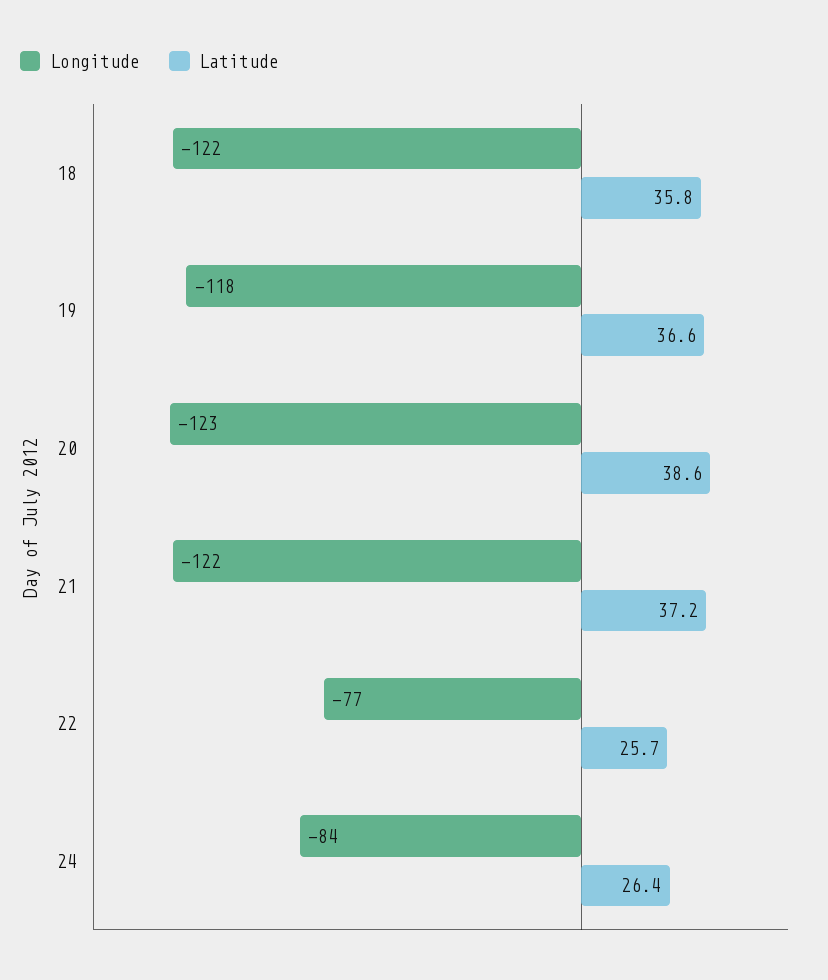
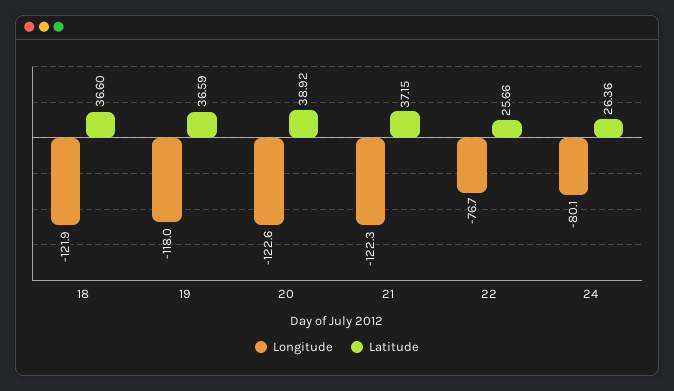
Latitude, 18: 35.8 -> 36.6
Latitude, 20: 38.6 -> 38.92
Longitude, 24: -84 -> -80.1

